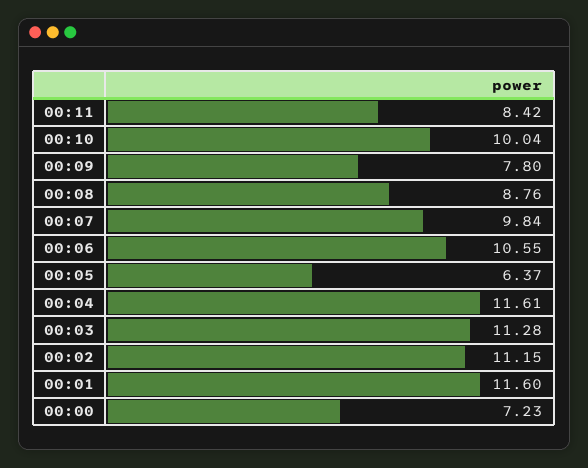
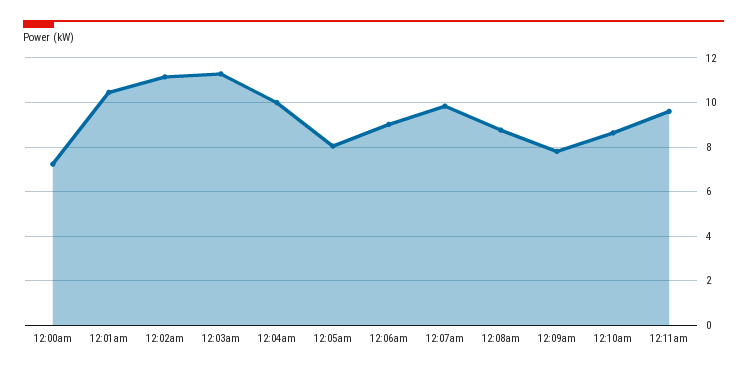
00:11: 8.42 -> 9.5
00:10: 10.04 -> 8.5
00:06: 10.55 -> 9
00:05: 6.37 -> 8
00:04: 11.61 -> 10
00:01: 11.6 -> 10.5

